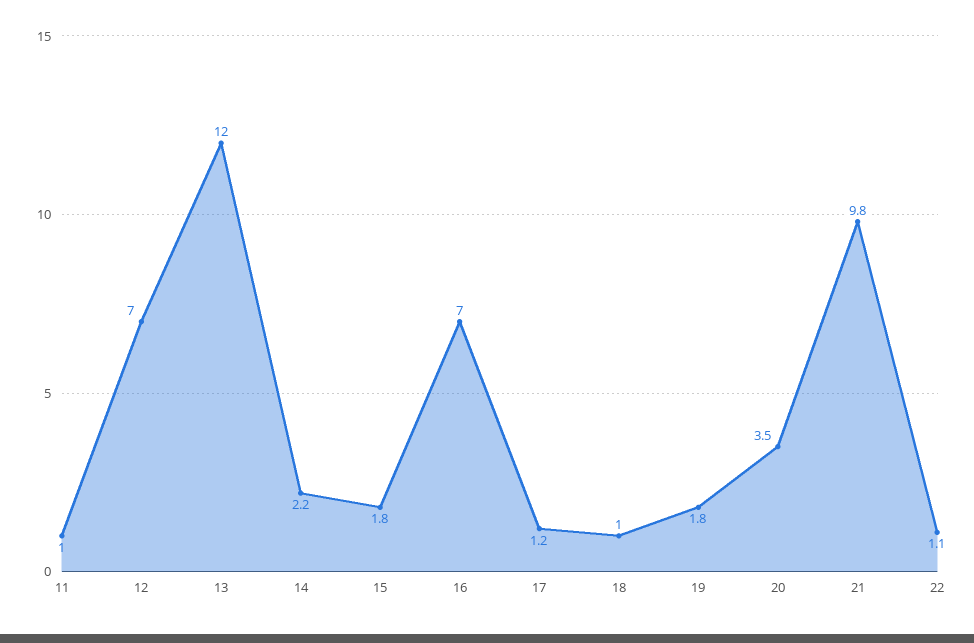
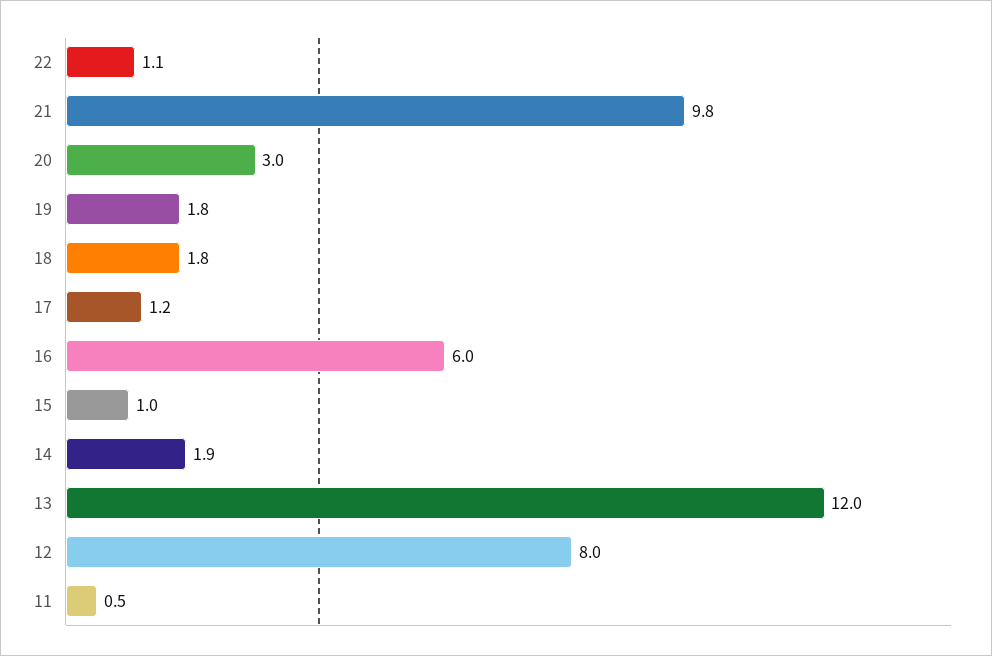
11: 1 -> 0.5
12: 7 -> 8
14: 2.2 -> 1.9
15: 1.8 -> 1
16: 7 -> 6
18: 1 -> 1.8
20: 3.5 -> 3

